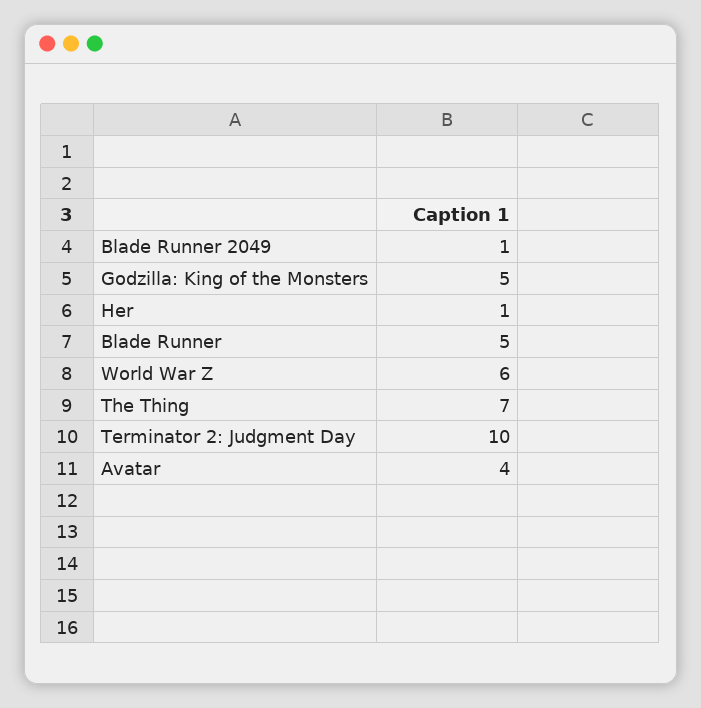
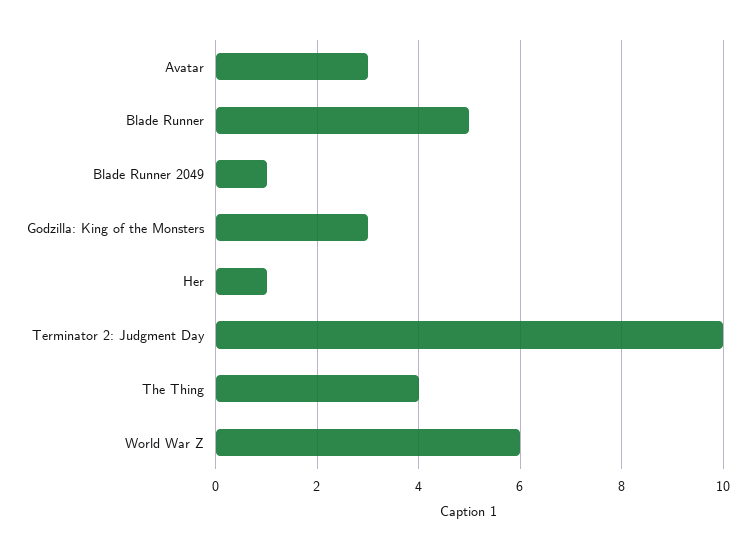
Godzilla: King of the Monsters: 5 -> 3
The Thing: 7 -> 4
Avatar: 4 -> 3

